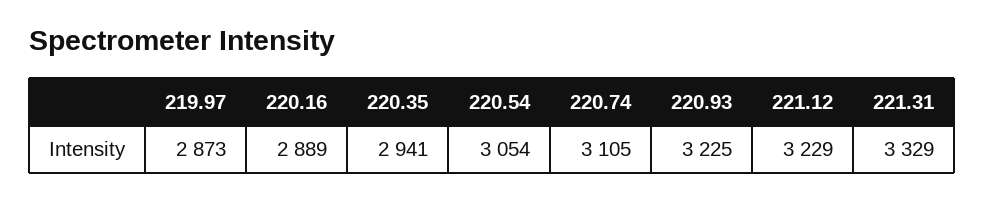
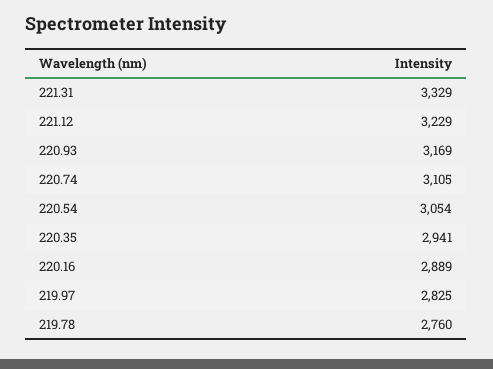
219.97: 2873 -> 2825
220.93: 3225 -> 3169
219.78: none -> 2760

